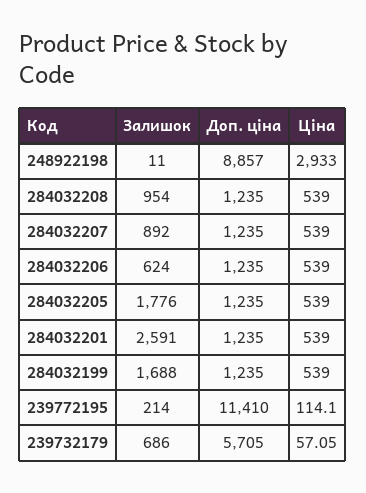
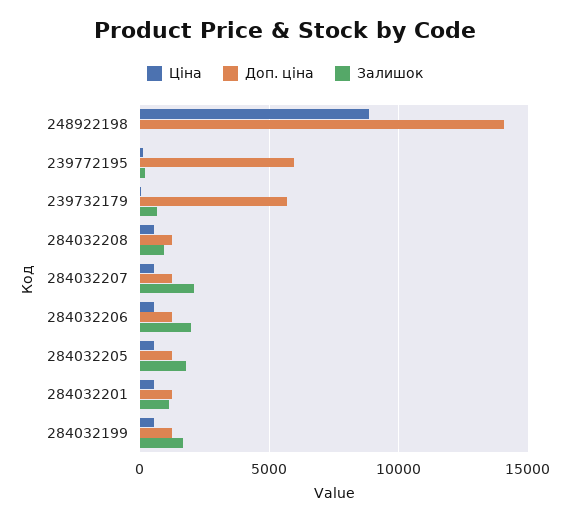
Доп. ціна, 248922198: 8857 -> 14000
Ціна, 248922198: 2933 -> 9000
Залишок, 284032207: 892 -> 2000
Залишок, 284032206: 624 -> 2000
Залишок, 284032201: 2591 -> 1000
Доп. ціна, 239772195: 11410 -> 6000

